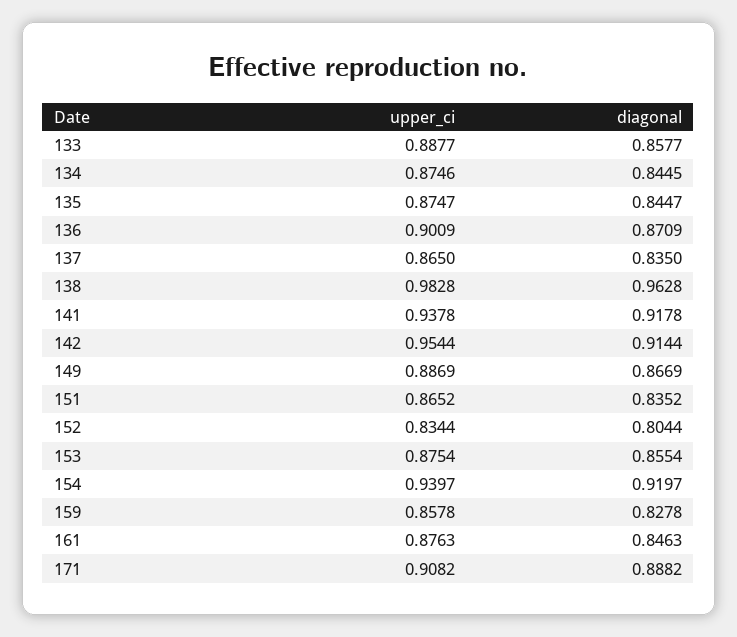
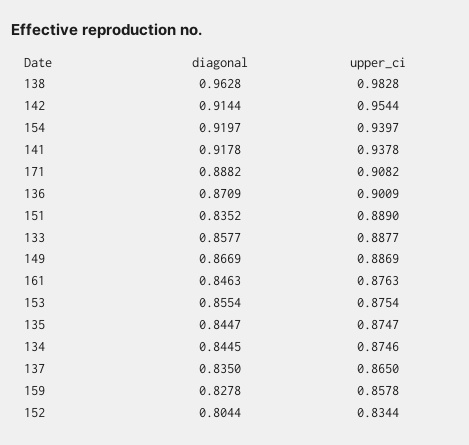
upper_ci, 151: 0.8652 -> 0.889

